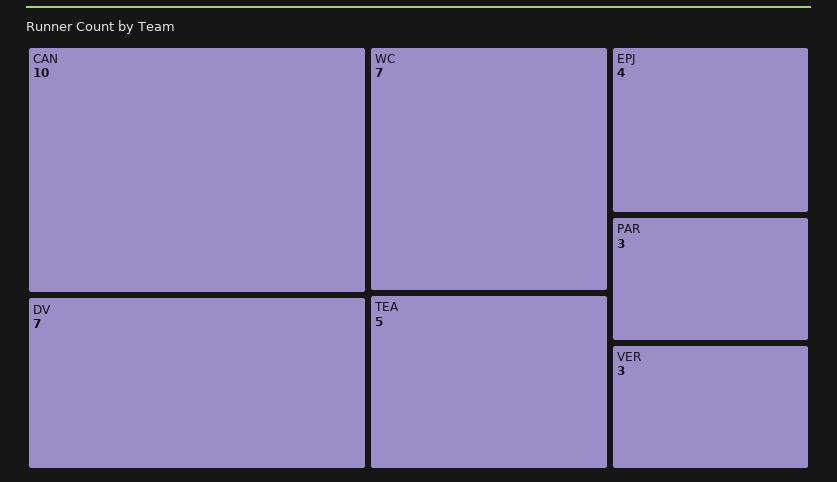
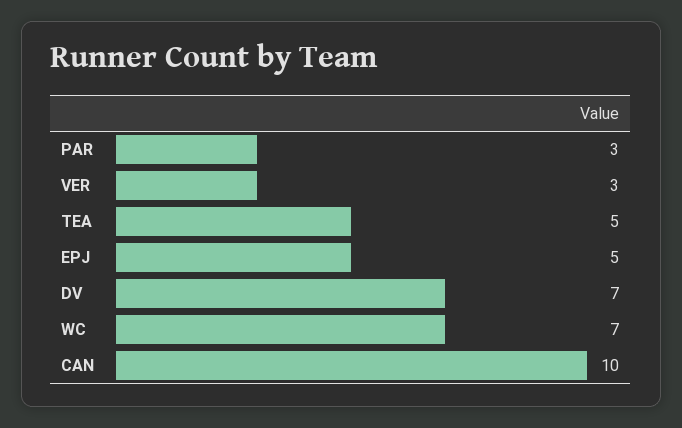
EPJ: 4 -> 5

